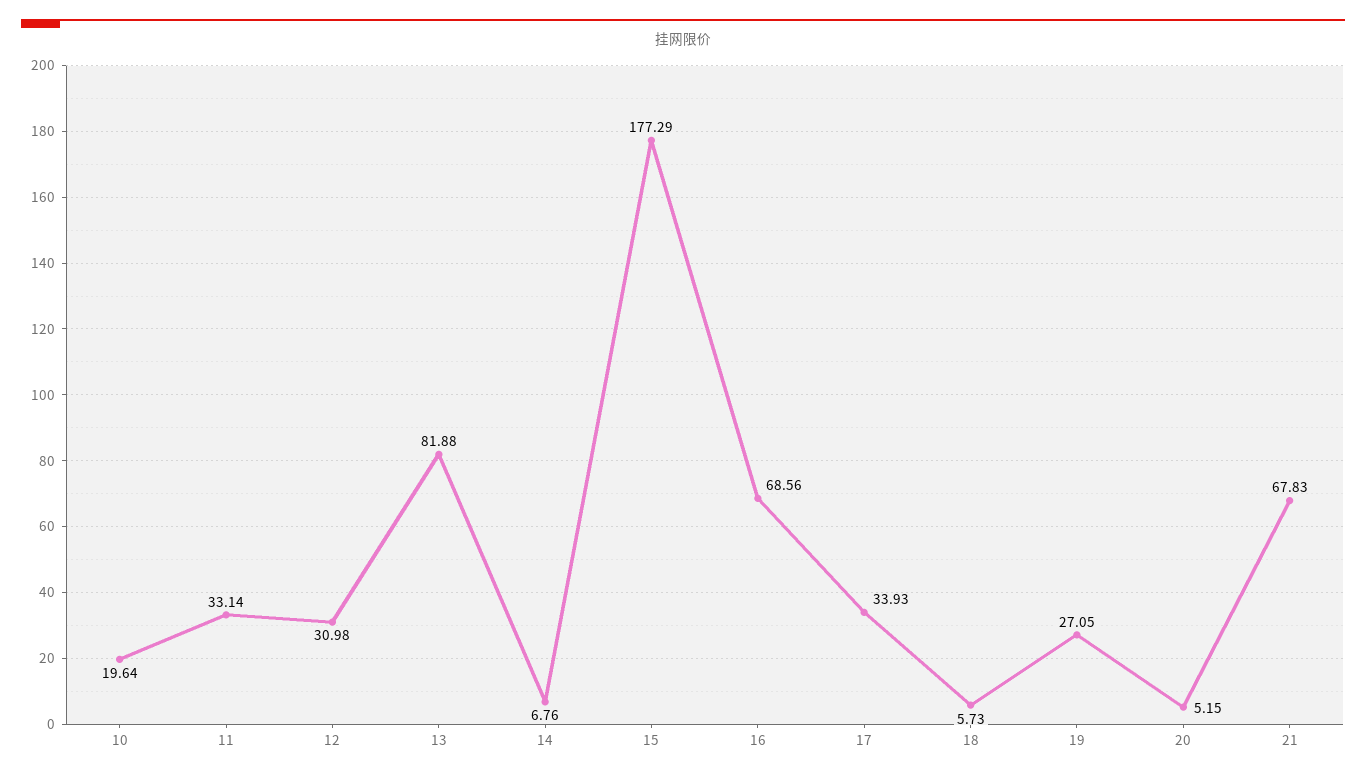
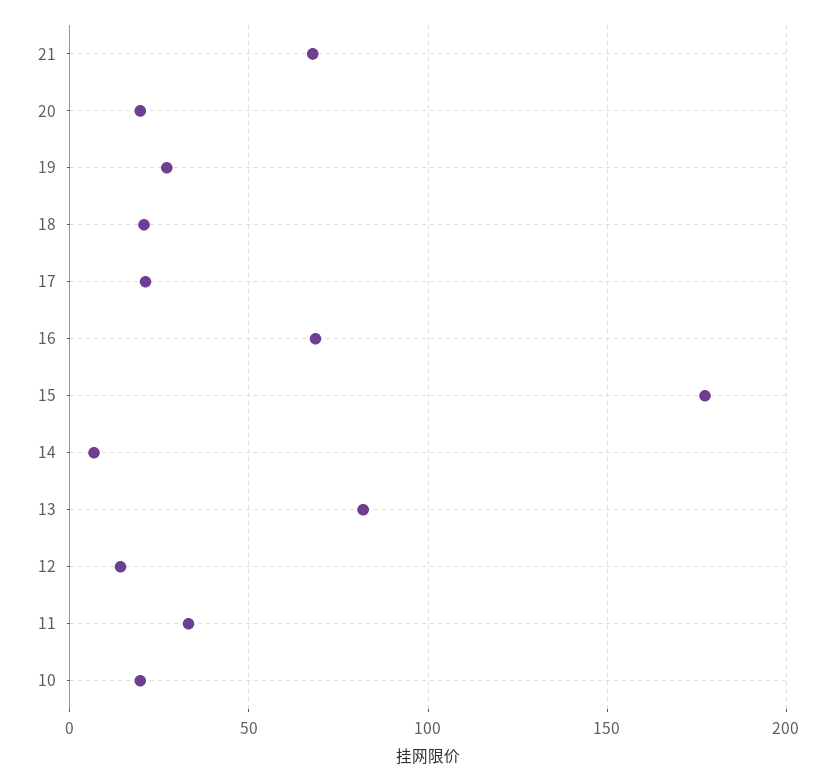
12: 30.98 -> 15
17: 33.93 -> 20
18: 5.73 -> 20
20: 5.15 -> 20

